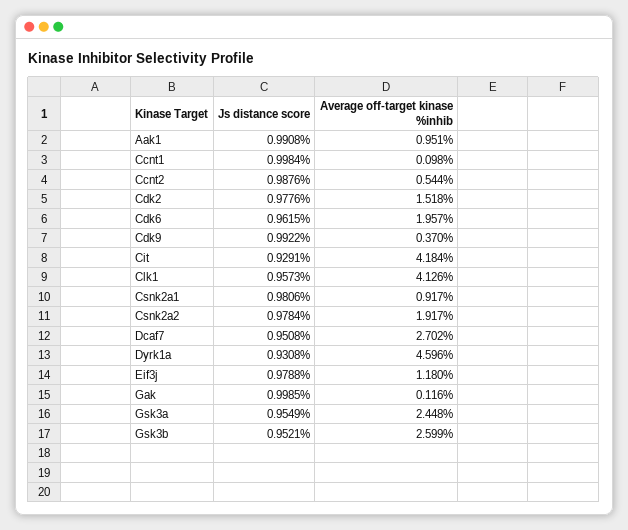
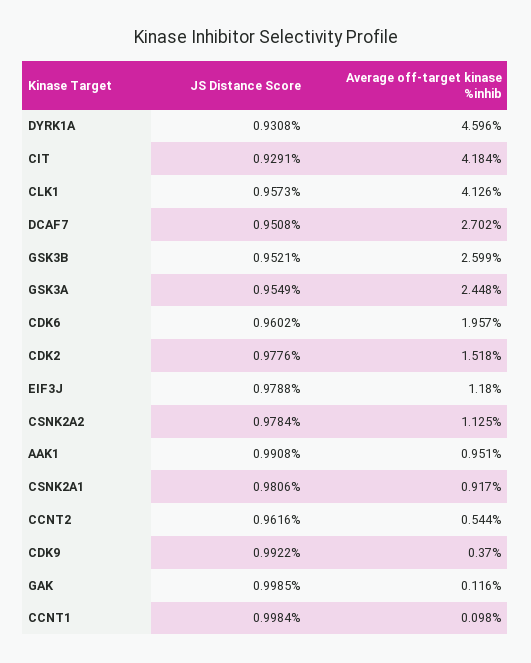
Js distance score, Ccnt2: 0.9876 -> 0.9616
Js distance score, Cdk6: 0.9615 -> 0.9602
Average off-target kinase %inhib, Csnk2a2: 1.917 -> 1.125

